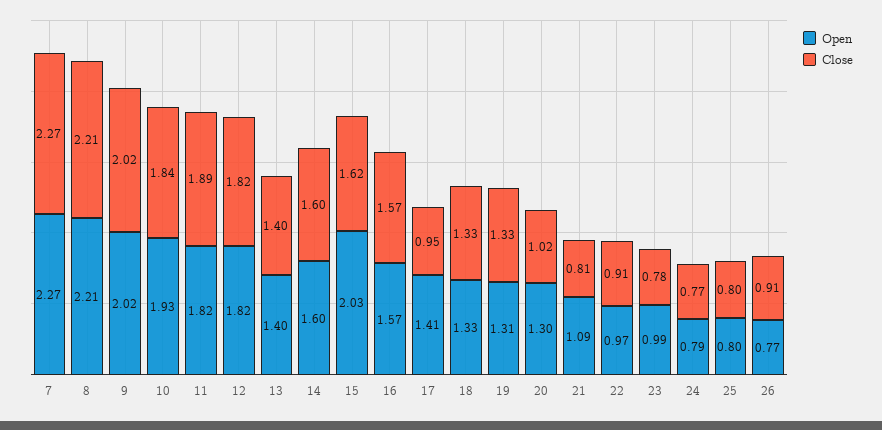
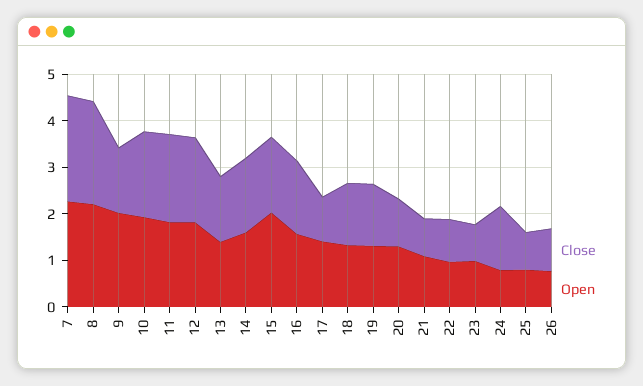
Close, 9: 2.02 -> 1.4
Close, 24: 0.77 -> 1.4

